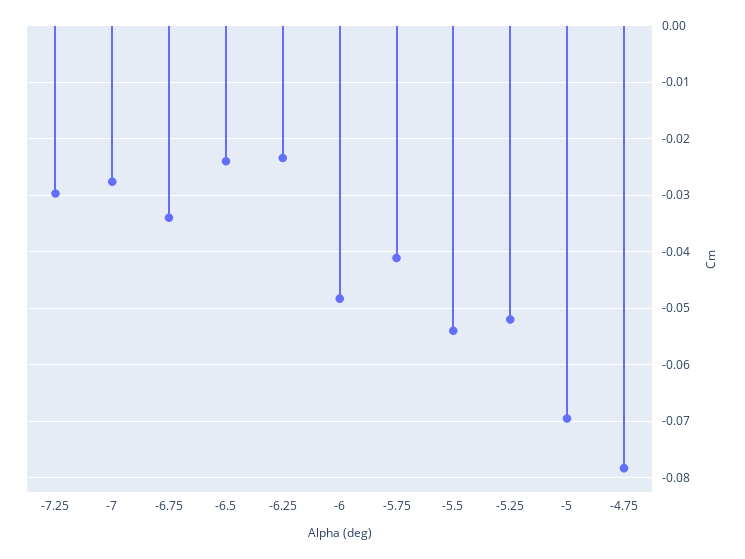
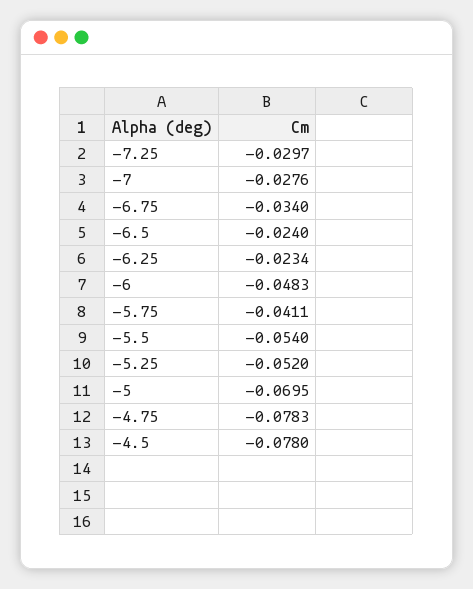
-4.5: none -> -0.078

